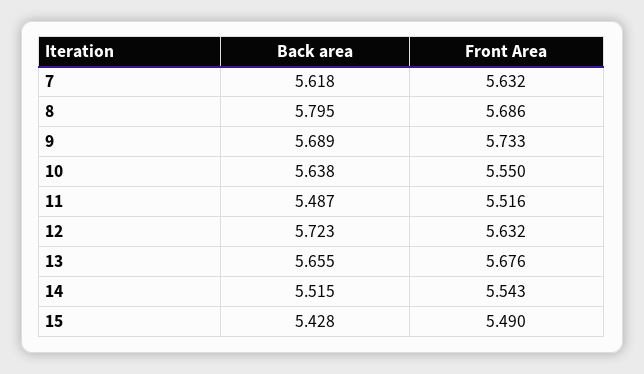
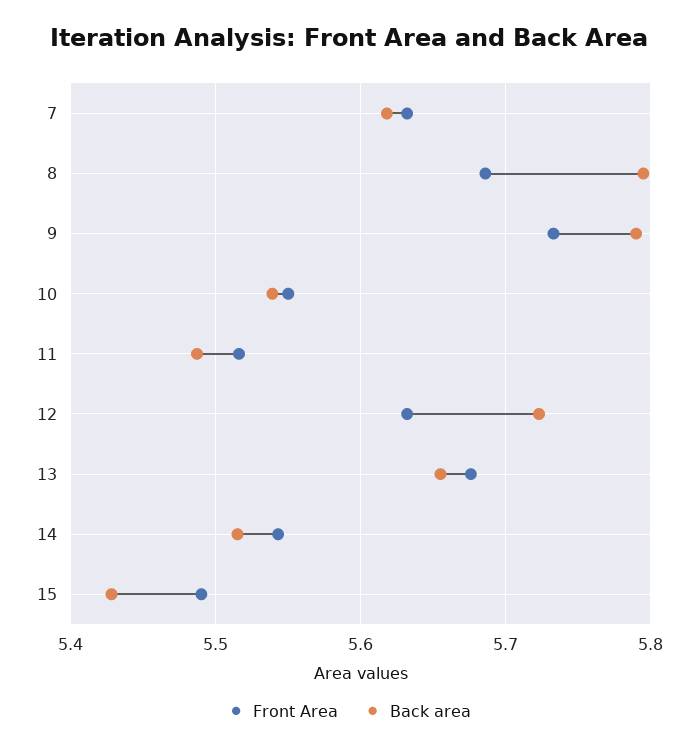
Back area, 9: 5.689 -> 5.79
Back area, 10: 5.638 -> 5.54

